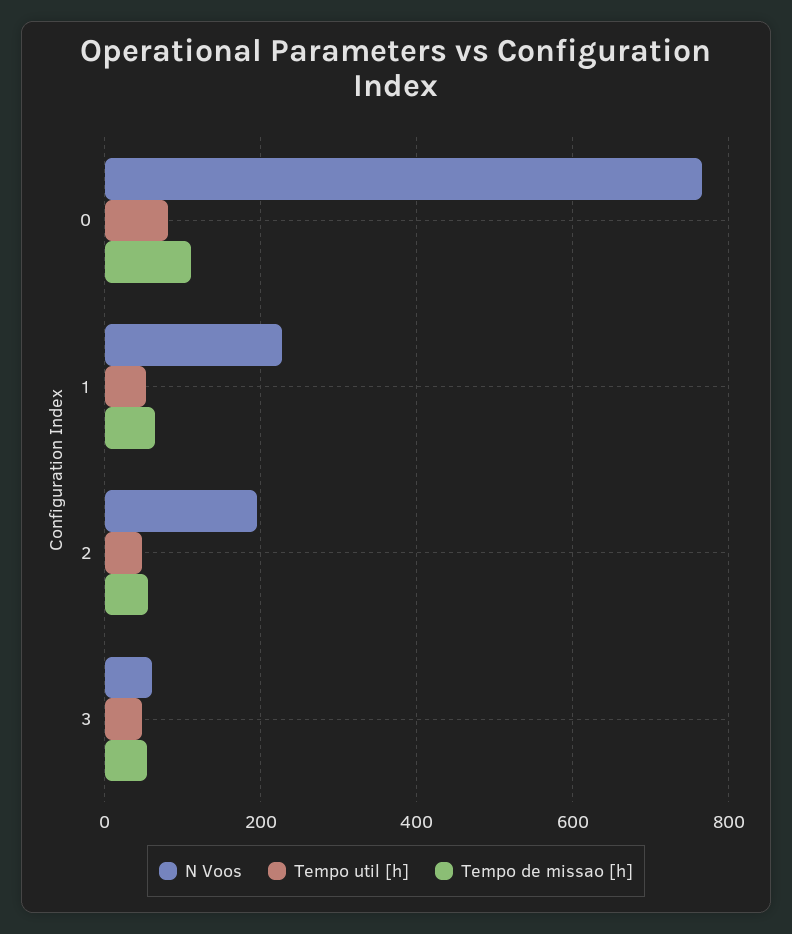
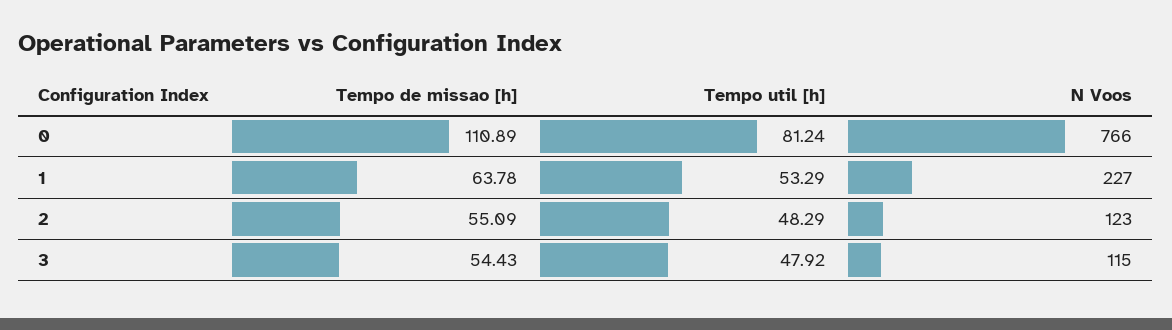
N Voos, 2: 200 -> 123
N Voos, 3: 60 -> 115

